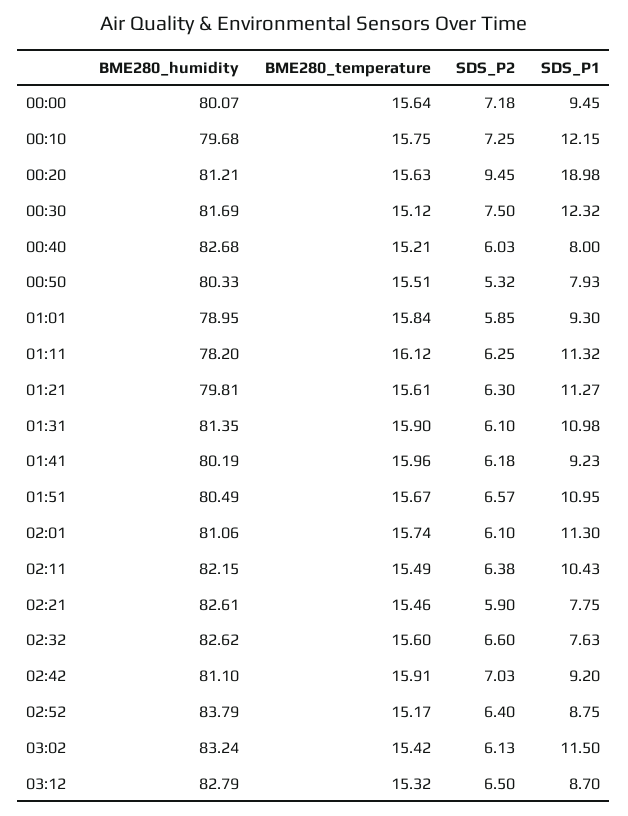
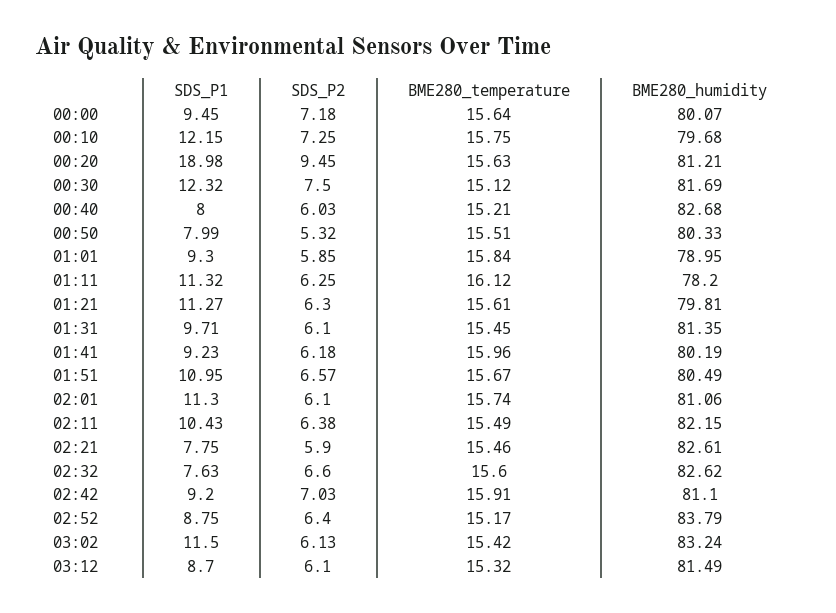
SDS_P1, 00:50: 7.93 -> 7.99
BME280_temperature, 01:31: 15.9 -> 15.45
SDS_P1, 01:31: 10.98 -> 9.71
BME280_humidity, 03:12: 82.79 -> 81.49
SDS_P2, 03:12: 6.5 -> 6.1

